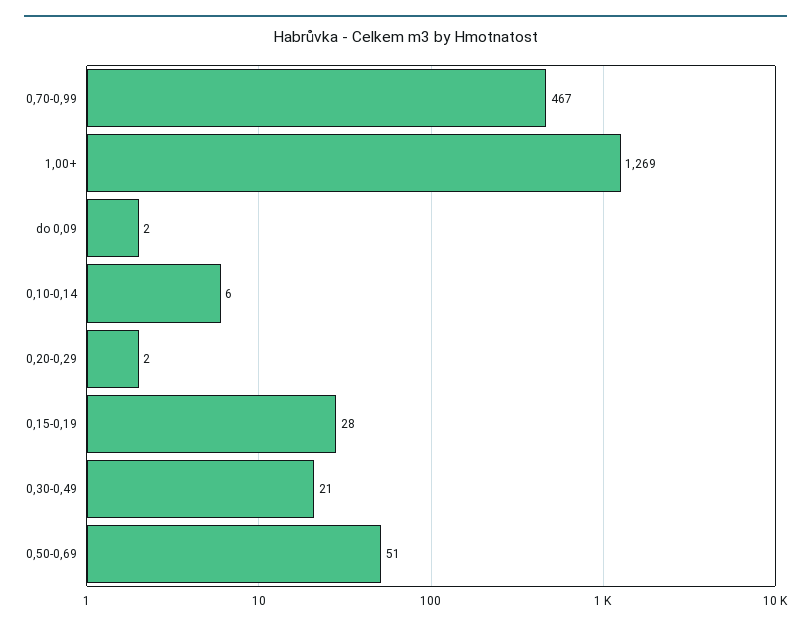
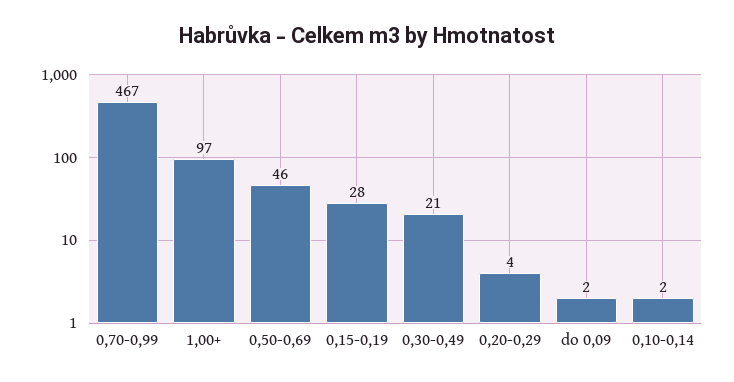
1,00+: 1269 -> 97
0,10-0,14: 6 -> 2
0,20-0,29: 2 -> 4
0,50-0,69: 51 -> 46

